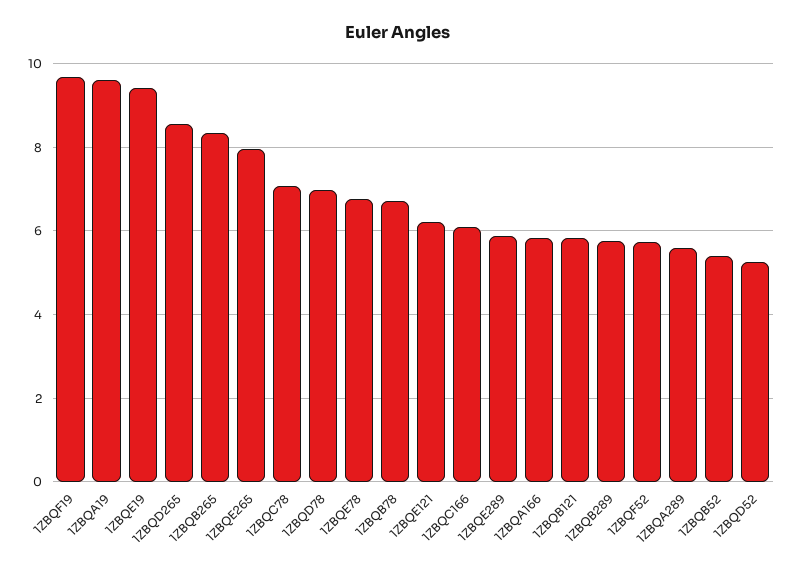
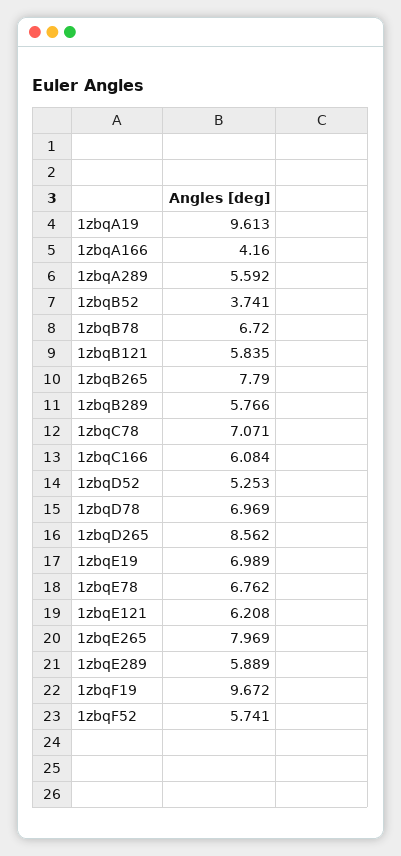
1ZBQE19: 9.4 -> 6.989
1ZBQB265: 8.4 -> 7.79
1ZBQA166: 5.8 -> 4.16
1ZBQB52: 5.4 -> 3.741

